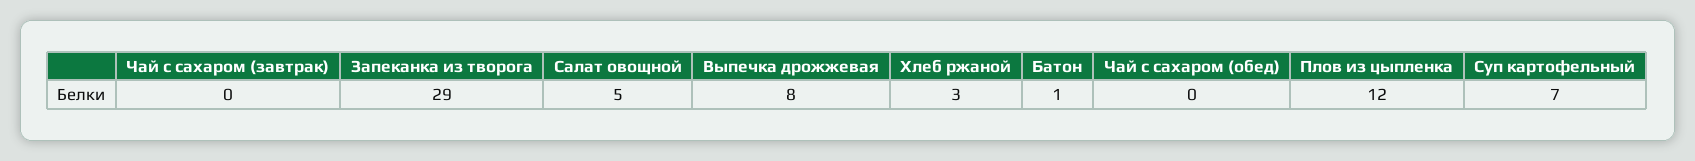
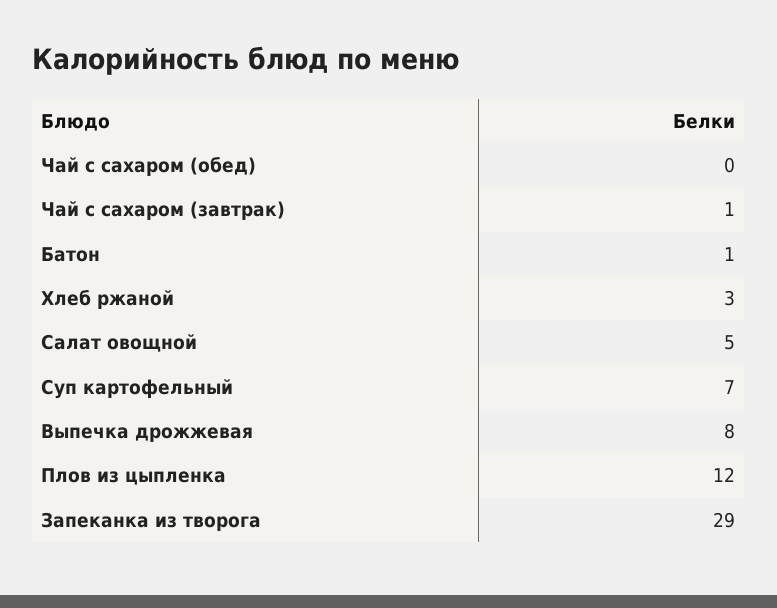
Чай с сахаром (завтрак): 0 -> 1

